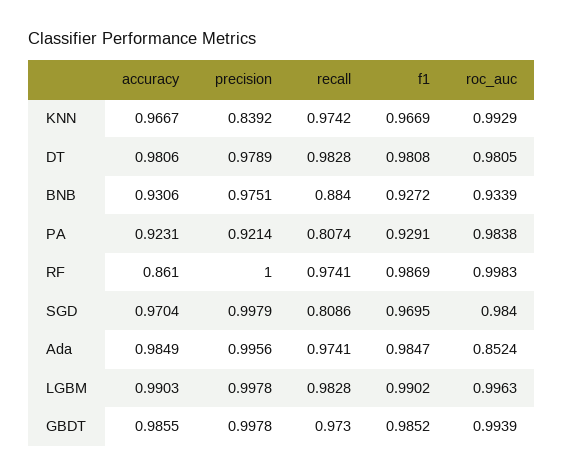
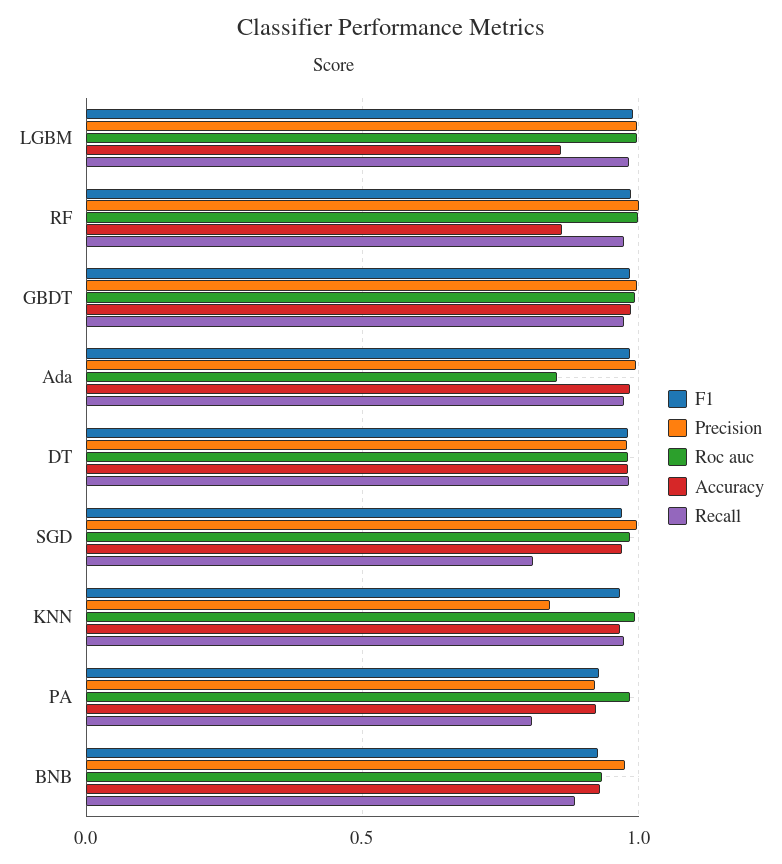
accuracy, LGBM: 0.9903 -> 0.85

